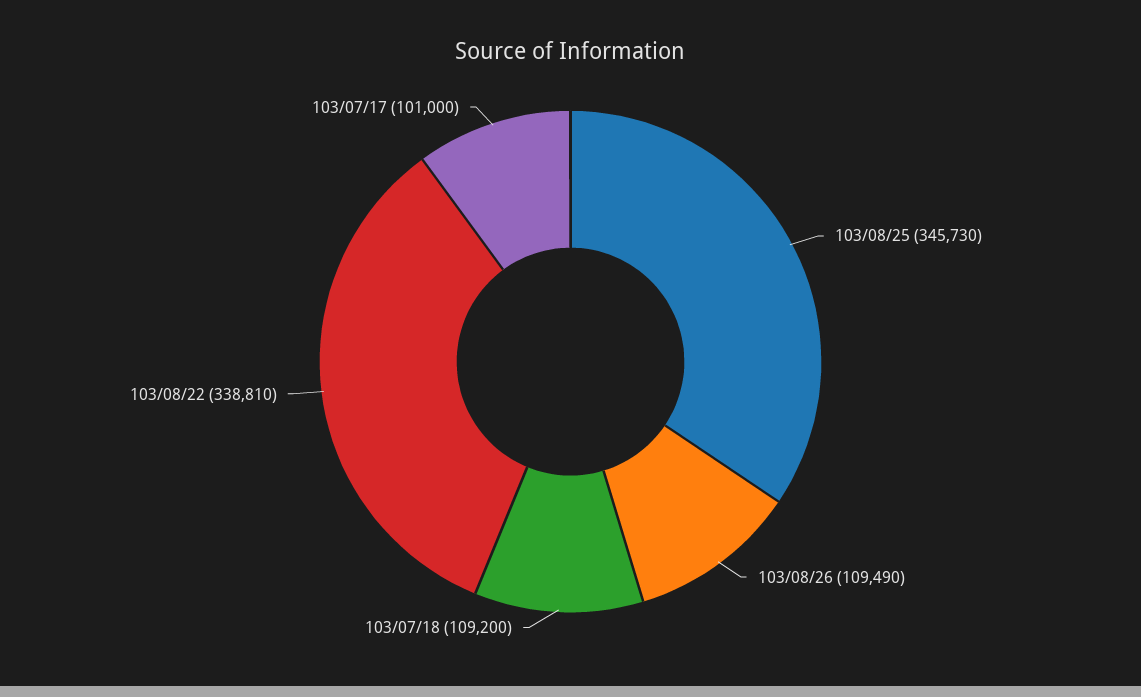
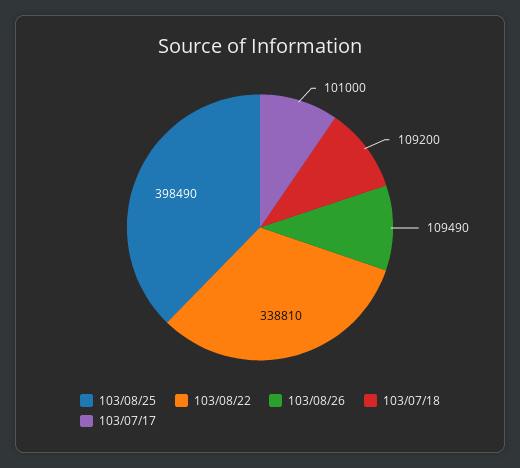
103/08/25: 345730 -> 398490

